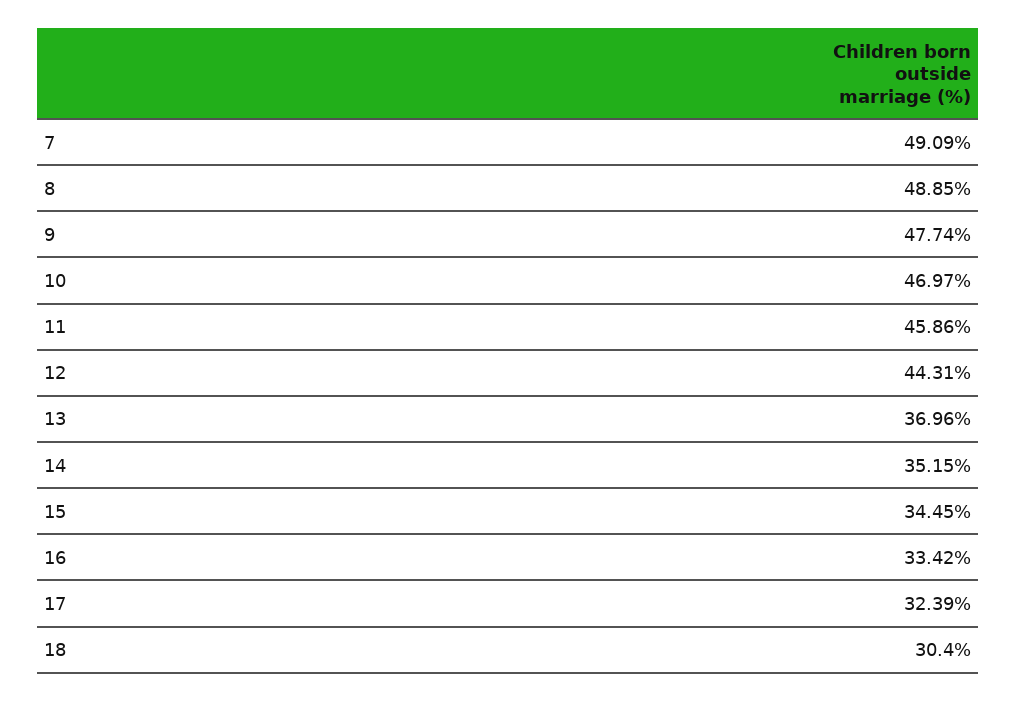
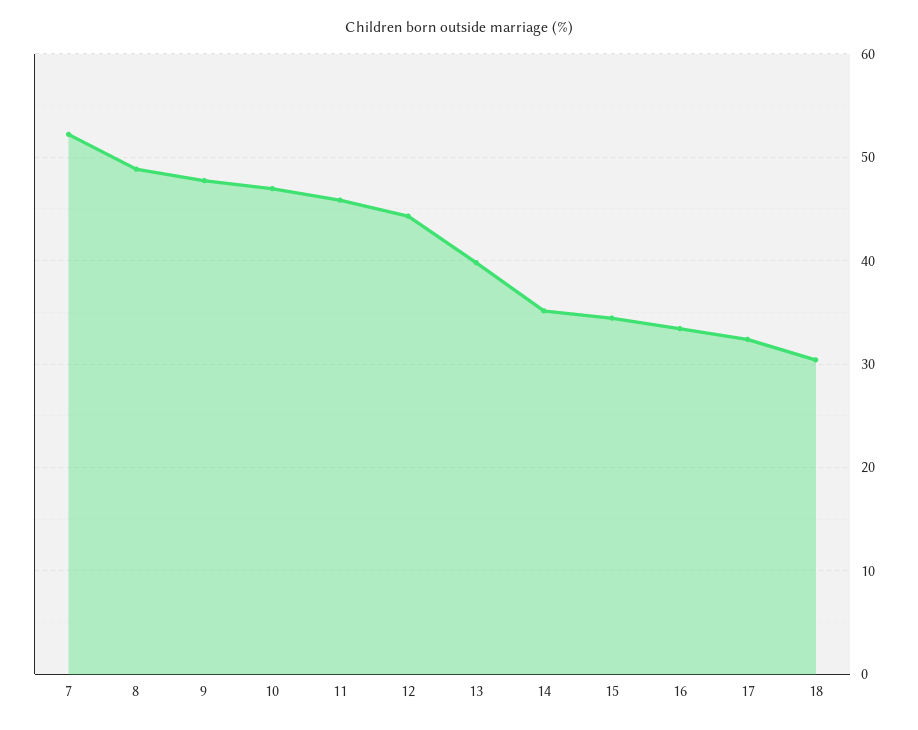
7: 49.09 -> 52
13: 36.96 -> 40

